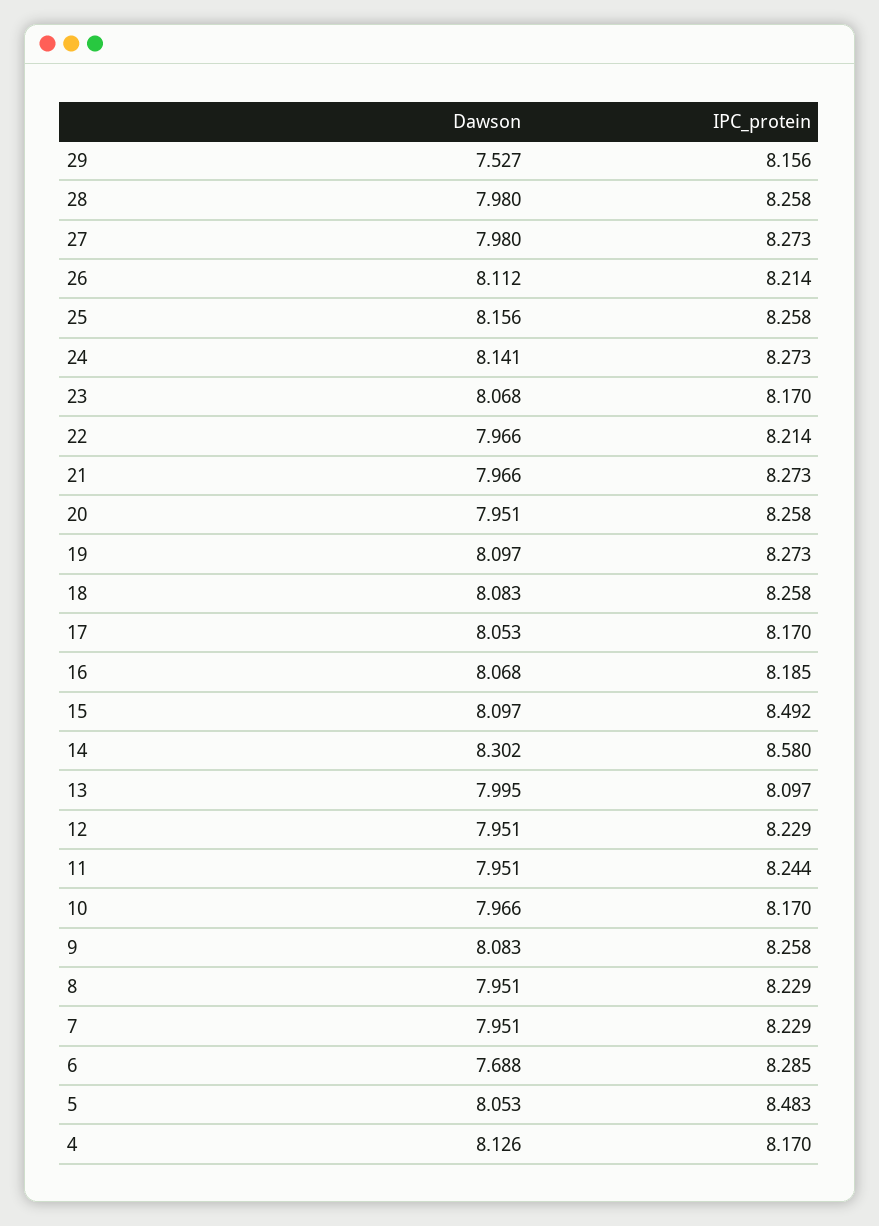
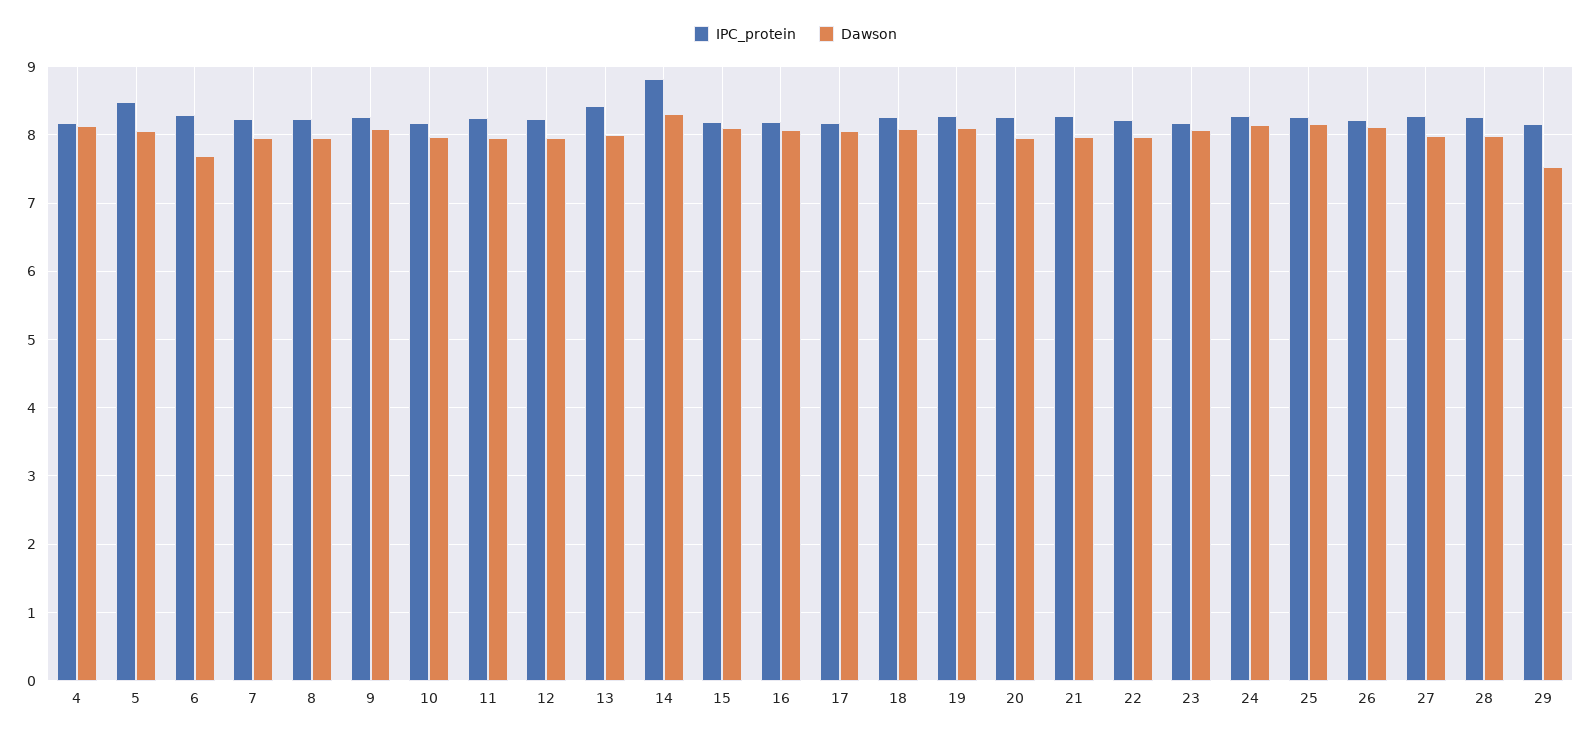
IPC_protein, 15: 8.492 -> 8.2
IPC_protein, 14: 8.58 -> 8.8
IPC_protein, 13: 8.097 -> 8.4

